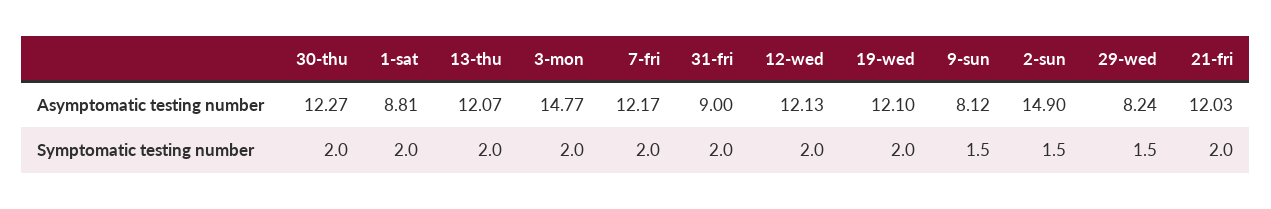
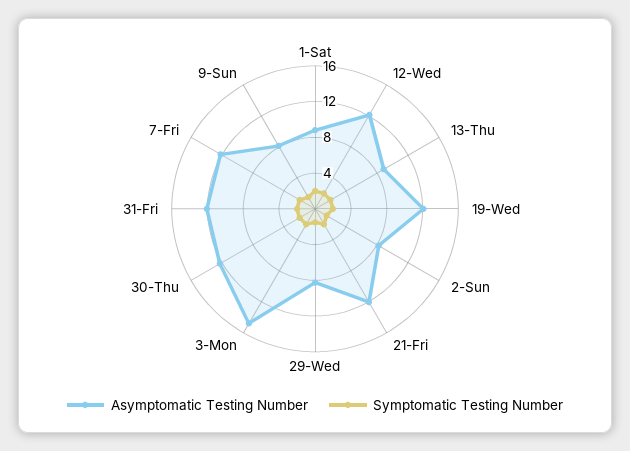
Asymptomatic testing number, 13-thu: 12.07 -> 9
Asymptomatic testing number, 31-fri: 9 -> 12
Asymptomatic testing number, 2-sun: 14.9 -> 8

